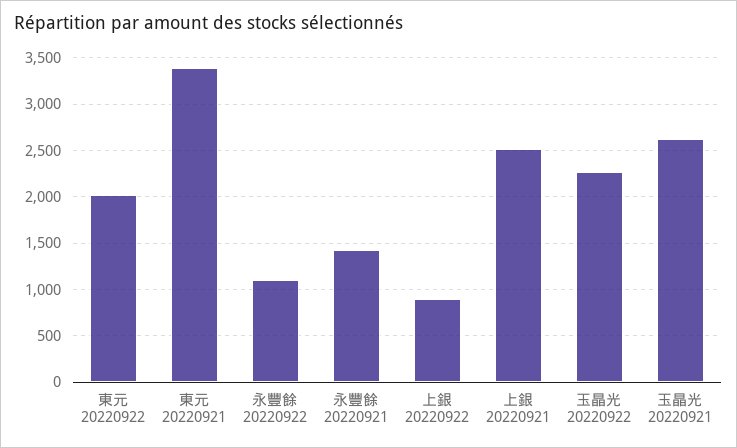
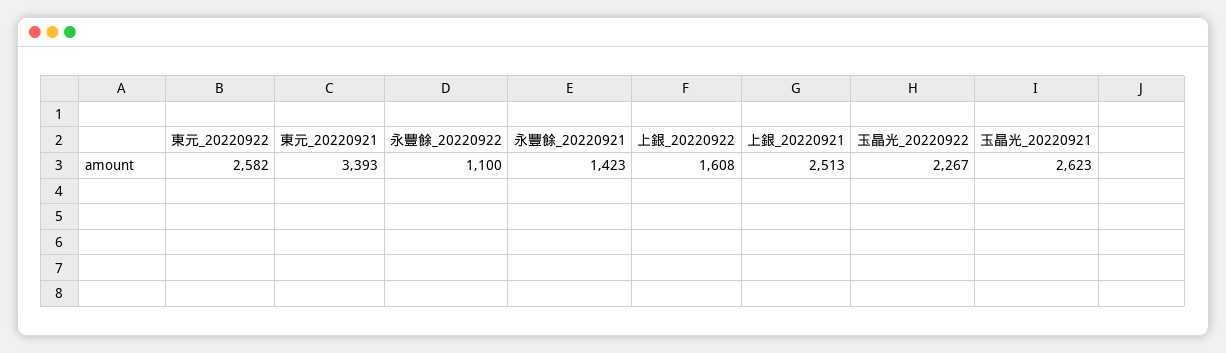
東元 20220922: 2000 -> 2582
上銀 20220922: 900 -> 1608

